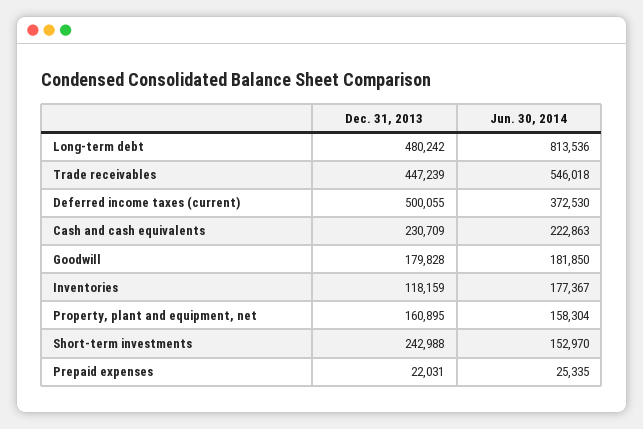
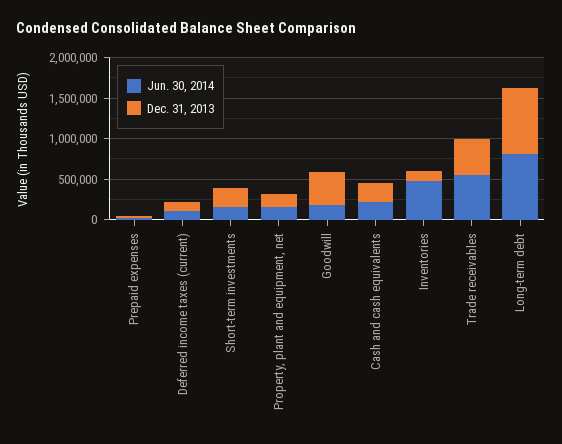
Dec. 31, 2013, Long-term debt: 480242 -> 800000
Dec. 31, 2013, Deferred income taxes (current): 500055 -> 100000
Jun. 30, 2014, Deferred income taxes (current): 372530 -> 100000
Dec. 31, 2013, Goodwill: 179828 -> 400000
Jun. 30, 2014, Inventories: 177367 -> 500000

